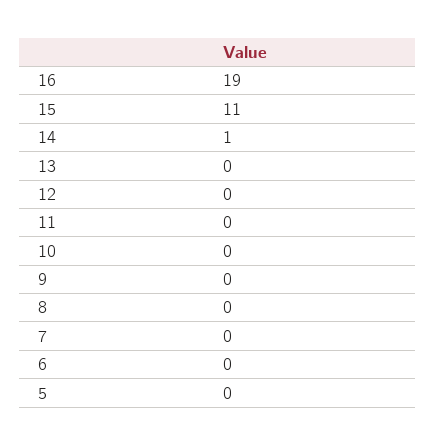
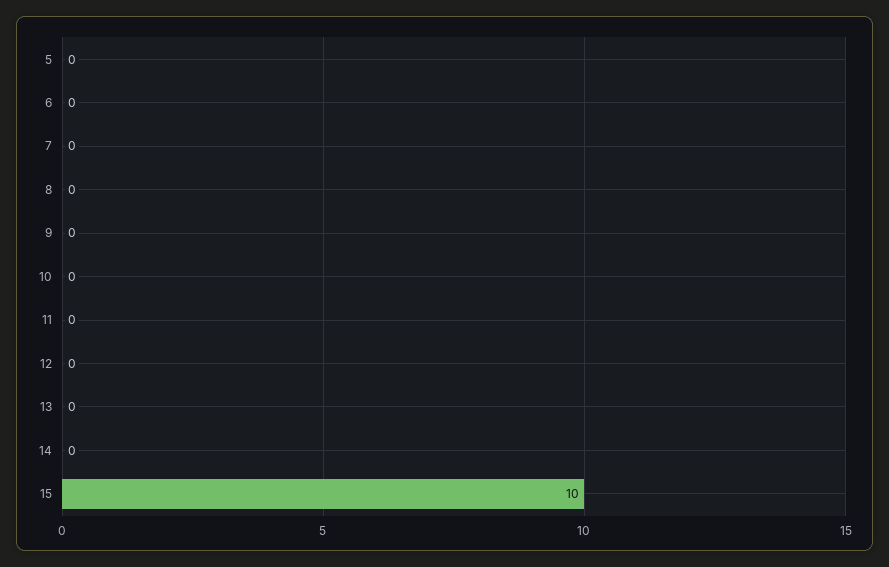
16: 19 -> none
15: 11 -> 10
14: 1 -> 0

